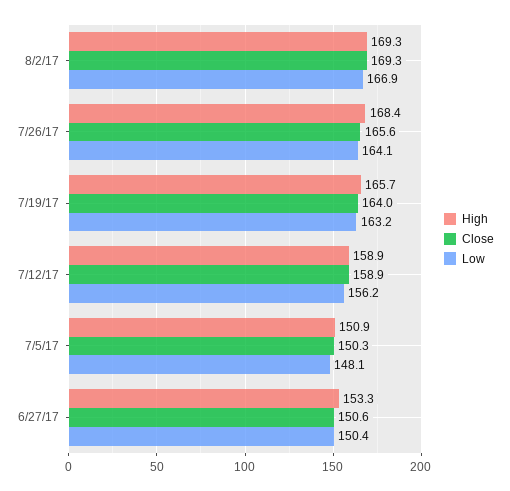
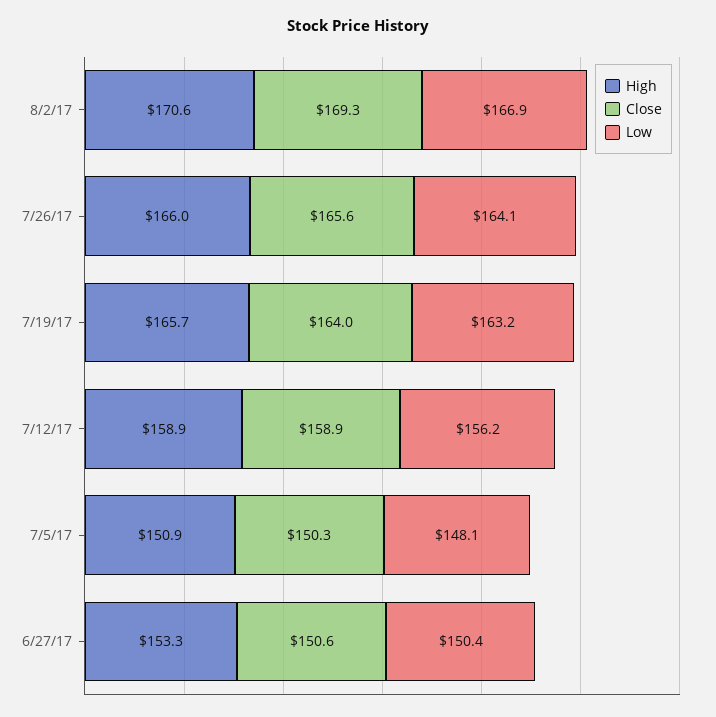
High, 8/2/17: 169.3 -> 170.6
High, 7/26/17: 168.4 -> 166

